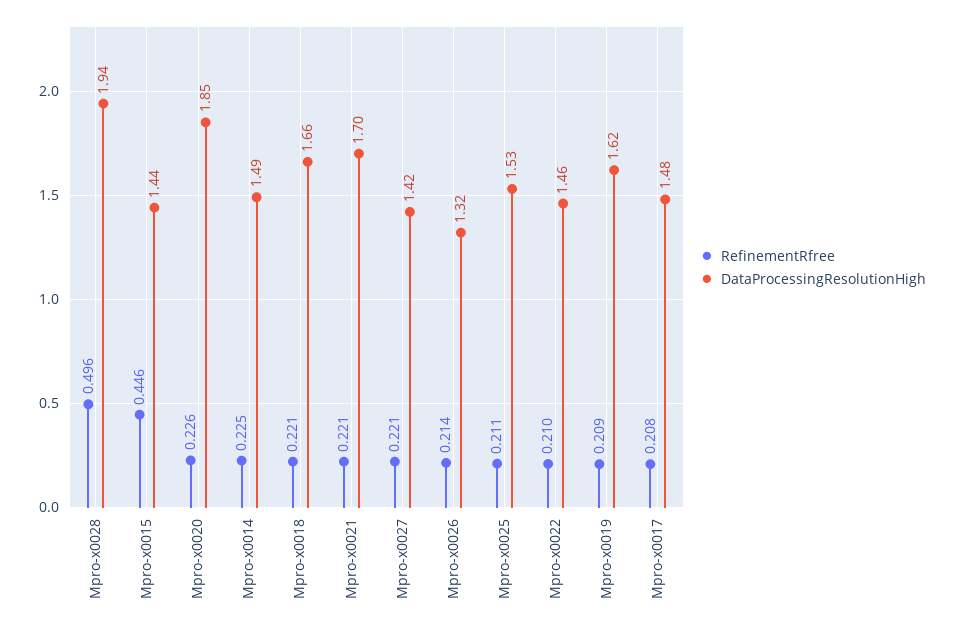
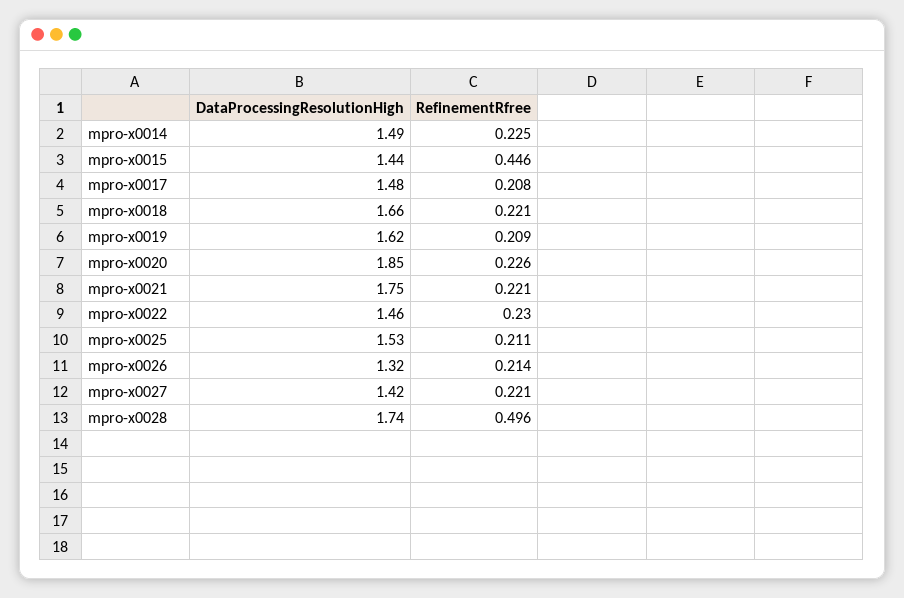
DataProcessingResolutionHigh, Mpro-x0028: 1.94 -> 1.74
DataProcessingResolutionHigh, Mpro-x0021: 1.7 -> 1.75
RefinementRfree, Mpro-x0022: 0.21 -> 0.23

